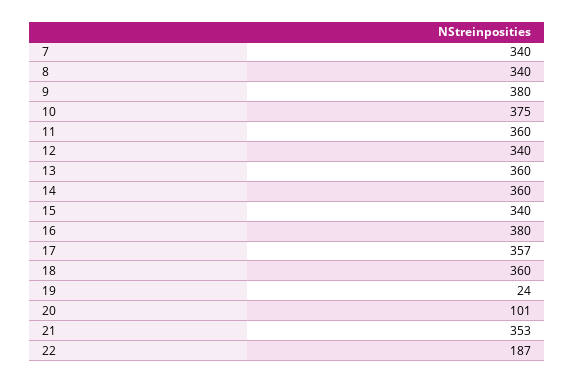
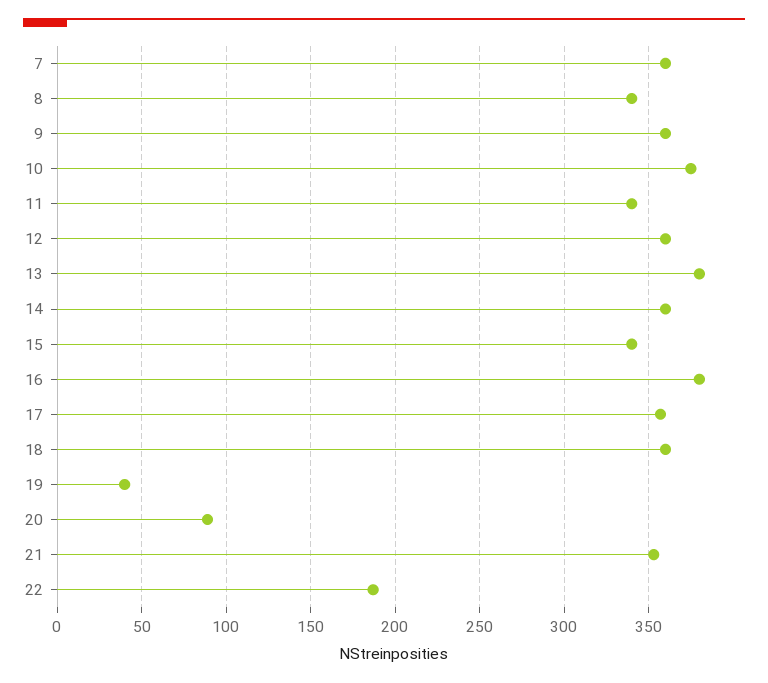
7: 340 -> 360
9: 380 -> 360
11: 360 -> 340
12: 340 -> 360
13: 360 -> 380
19: 24 -> 40
20: 101 -> 90

